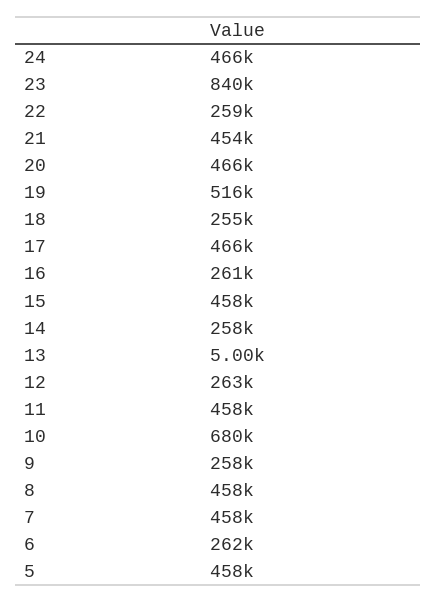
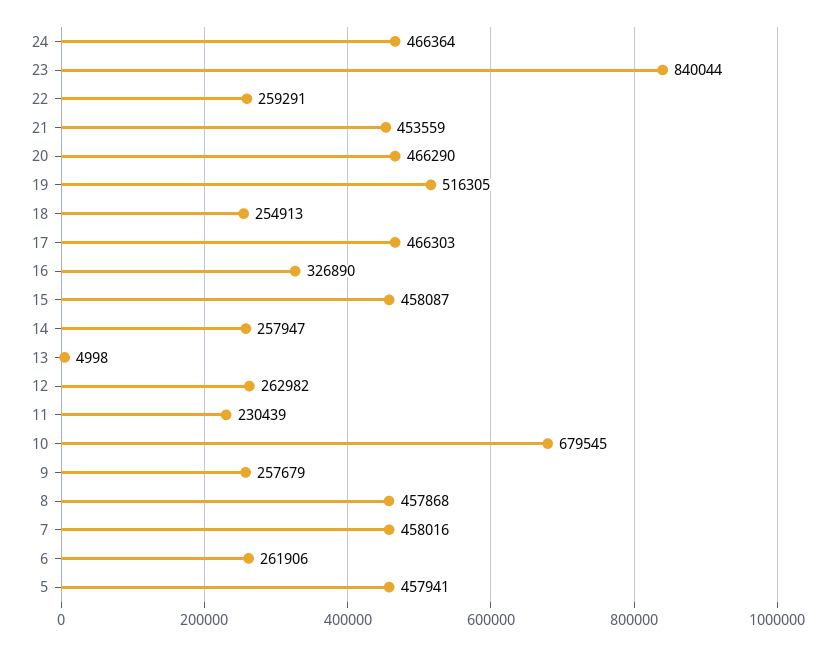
16: 261000 -> 326890
11: 458000 -> 230439

